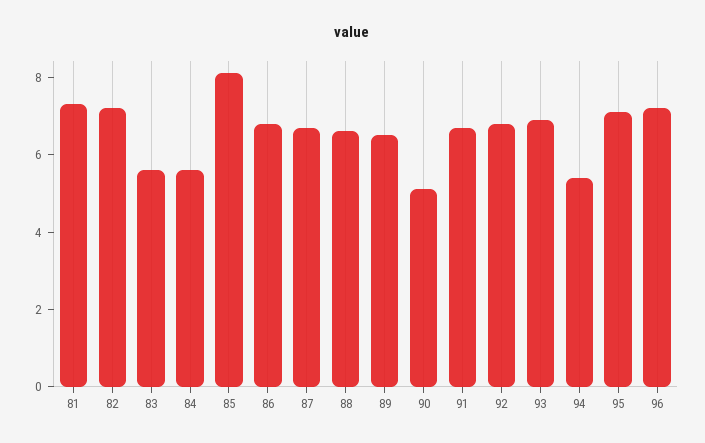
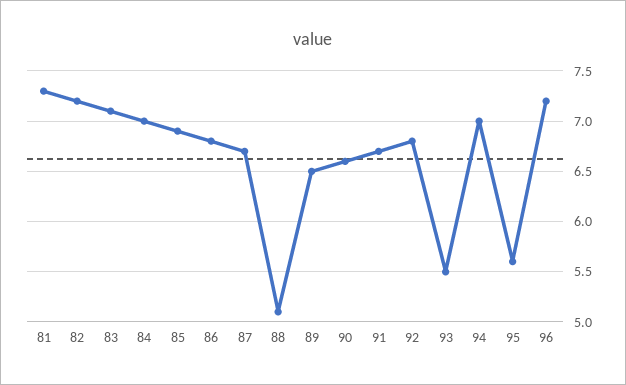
83: 5.5 -> 7.1
84: 5.5 -> 7
85: 8 -> 6.9
88: 6.5 -> 5.1
90: 5 -> 6.6
93: 7 -> 5.5
94: 5.5 -> 7
95: 7 -> 5.6

